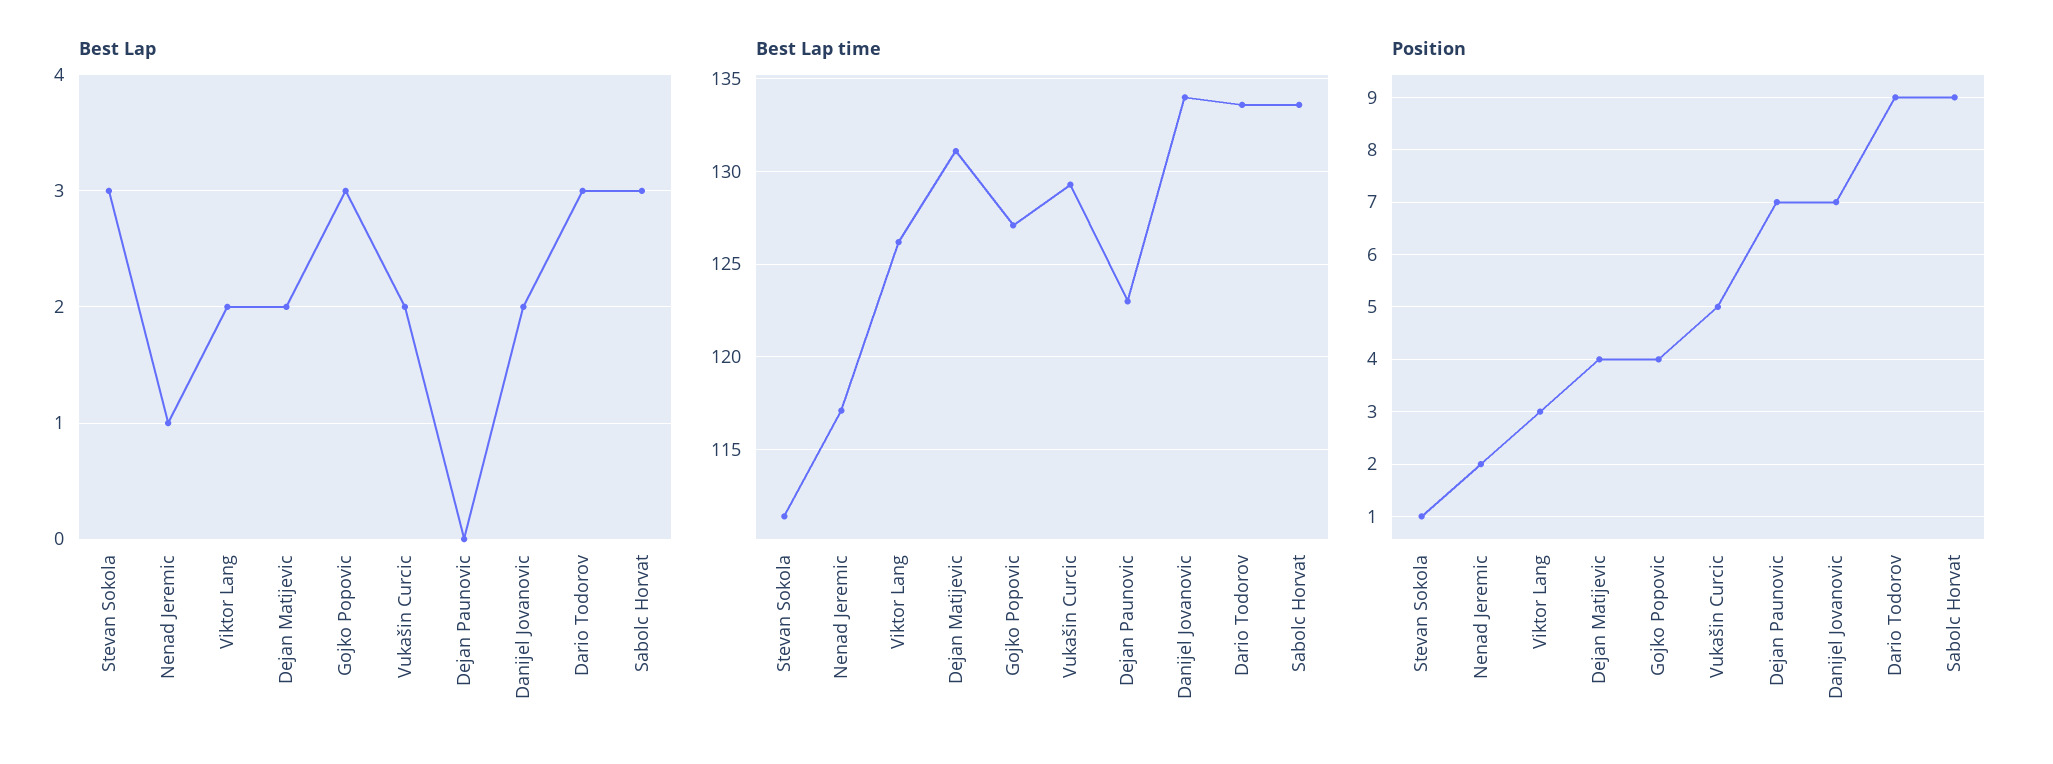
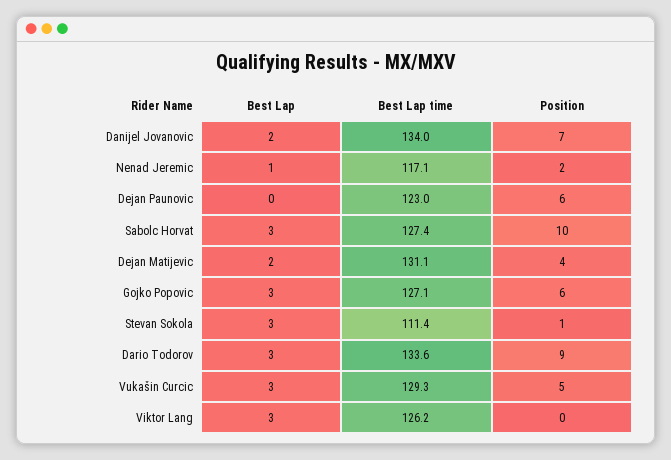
Best Lap, Viktor Lang: 2 -> 3
Best Lap, Vukašin Curcic: 2 -> 3
Best Lap time, Sabolc Horvat: 133.5 -> 127.4
Position, Viktor Lang: 3 -> 0
Position, Gojko Popovic: 4 -> 6
Position, Dejan Paunovic: 7 -> 6
Position, Sabolc Horvat: 9 -> 10

